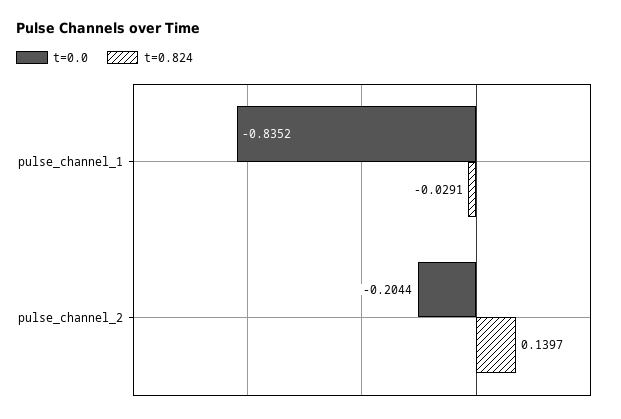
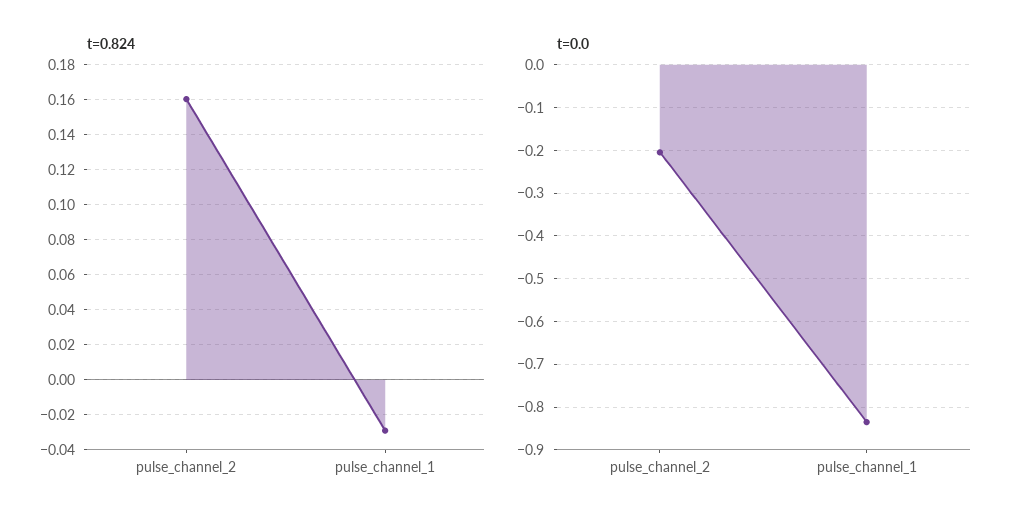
t=0.824, pulse_channel_2: 0.1397 -> 0.16

